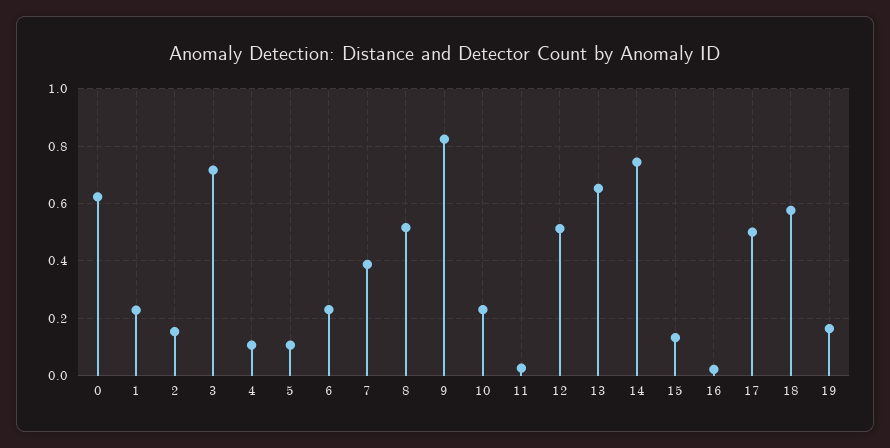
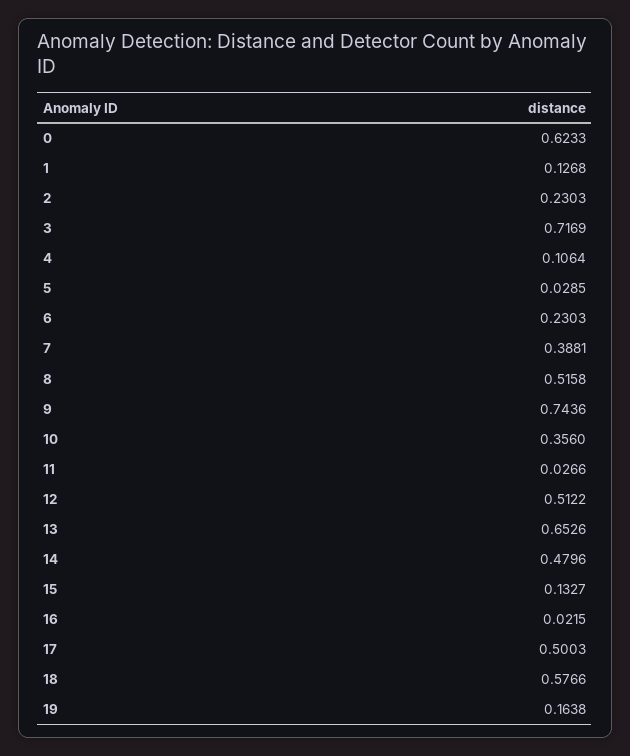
1: 0.225 -> 0.1268
2: 0.15 -> 0.2303
5: 0.1 -> 0.0285
9: 0.825 -> 0.7436
10: 0.225 -> 0.356
14: 0.75 -> 0.4796

